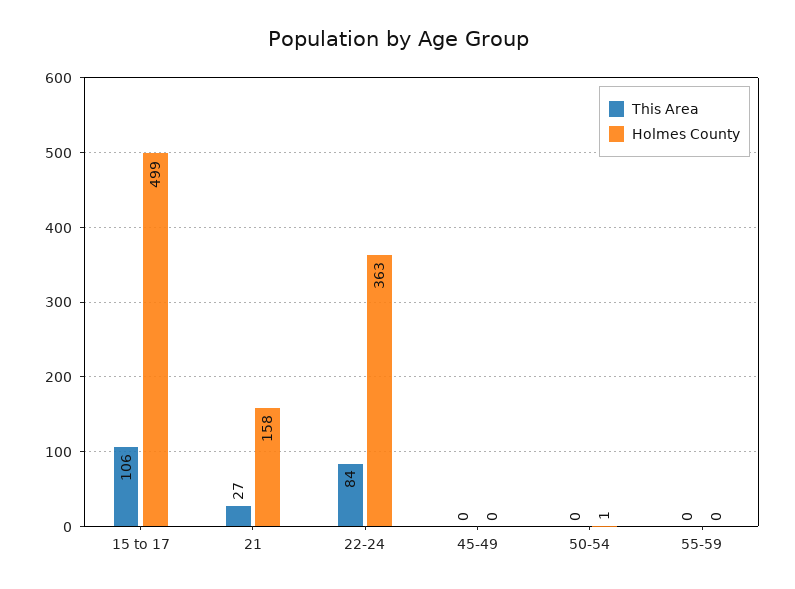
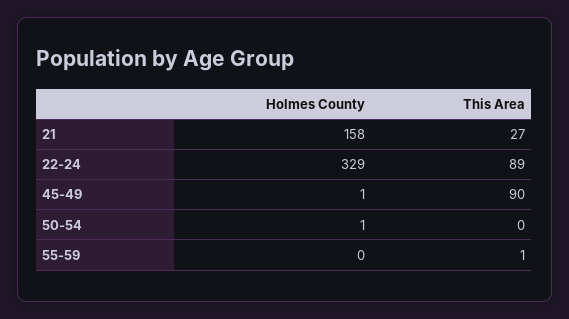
This Area, 15 to 17: 106 -> none
Holmes County, 15 to 17: 499 -> none
This Area, 22-24: 84 -> 89
Holmes County, 22-24: 363 -> 329
This Area, 45-49: 0 -> 90
Holmes County, 45-49: 0 -> 1
This Area, 55-59: 0 -> 1

